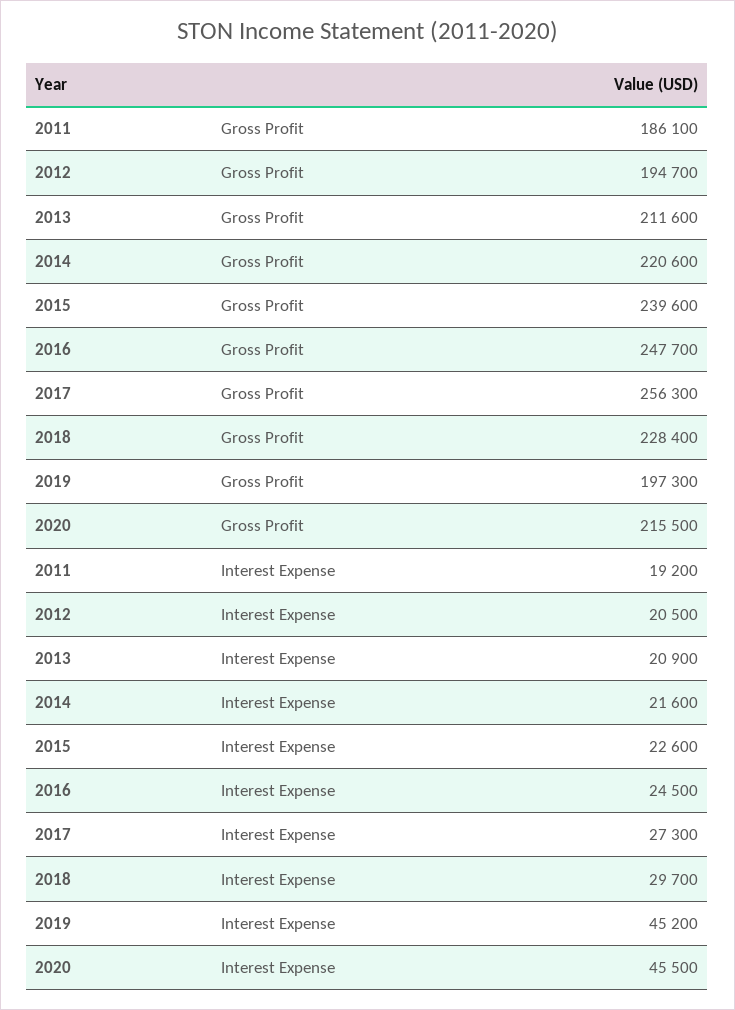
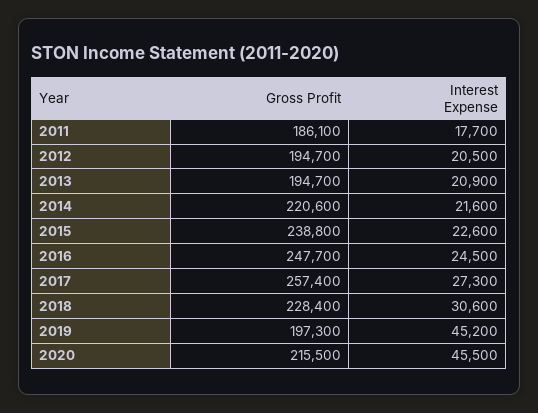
2013, Gross Profit: 211600 -> 194700
2015, Gross Profit: 239600 -> 238800
2017, Gross Profit: 256300 -> 257400
2011, Interest Expense: 19200 -> 17700
2018, Interest Expense: 29700 -> 30600

